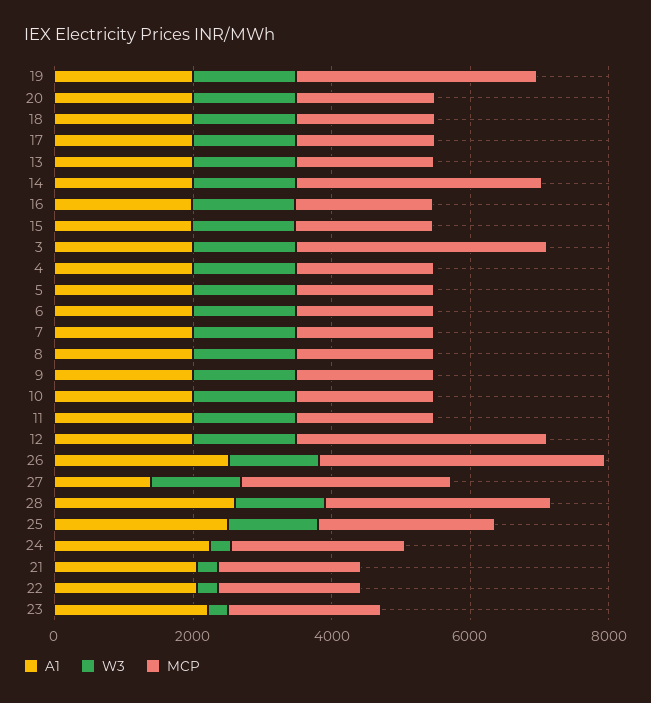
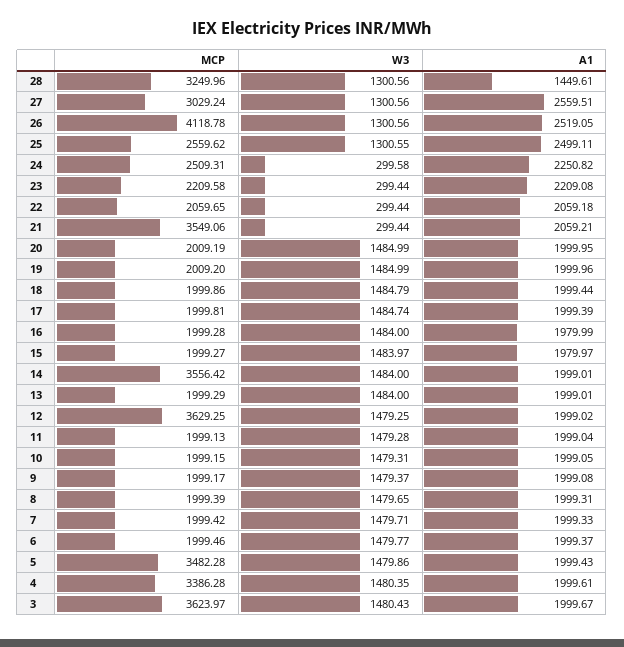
MCP, 19: 3500 -> 2009.2
MCP, 4: 2000 -> 3386.28
MCP, 5: 2000 -> 3482.28
A1, 27: 1500 -> 2559.51
A1, 28: 2500 -> 1449.61
MCP, 21: 2000 -> 3549.06

